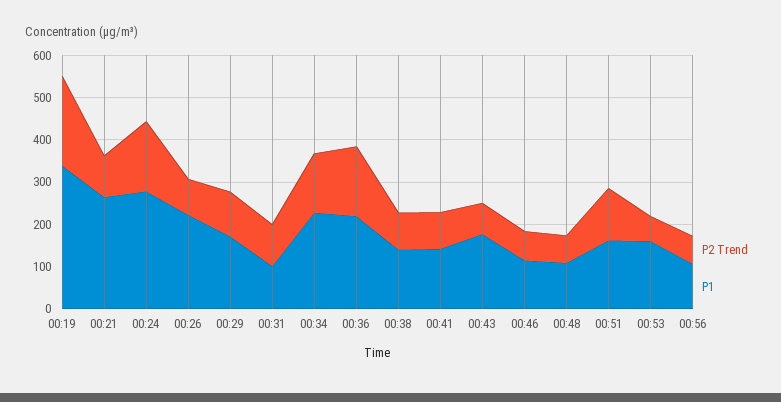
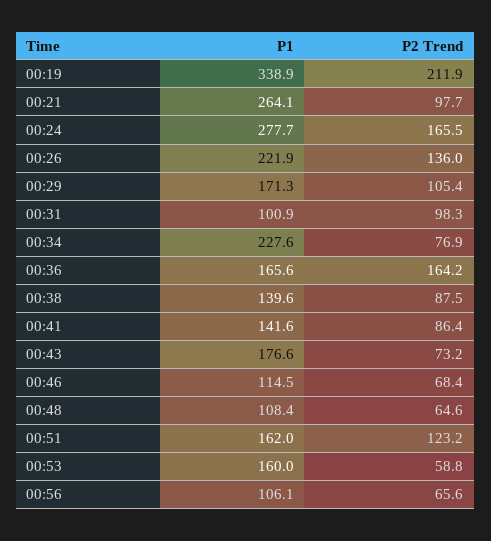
P2 Trend, 00:26: 80 -> 136
P2 Trend, 00:34: 140 -> 76.9
P1, 00:36: 220 -> 165.6

